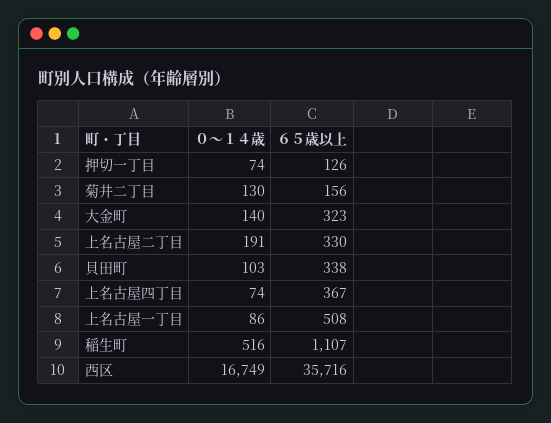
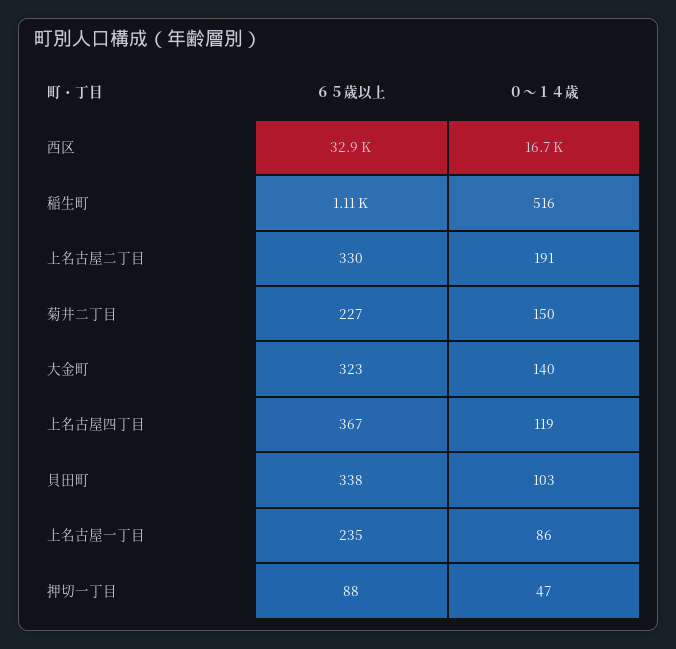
０～１４歳, 押切一丁目: 74 -> 47
６５歳以上, 押切一丁目: 126 -> 88
０～１４歳, 菊井二丁目: 130 -> 150
６５歳以上, 菊井二丁目: 156 -> 227
０～１４歳, 上名古屋四丁目: 74 -> 119
６５歳以上, 上名古屋一丁目: 508 -> 235
６５歳以上, 西区: 35716 -> 32900

